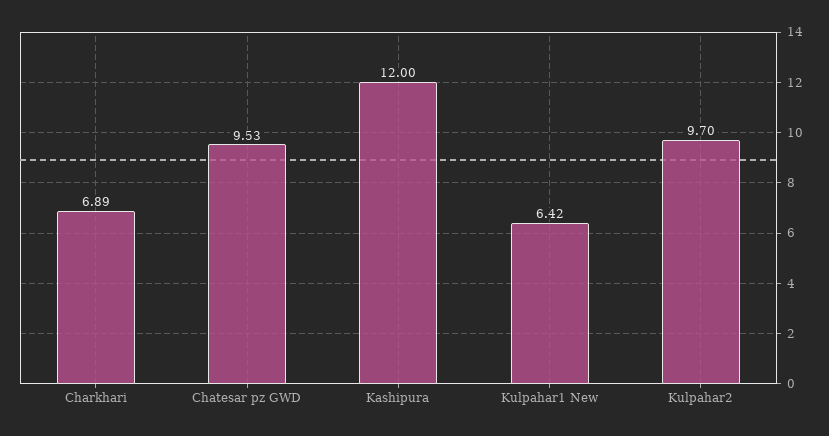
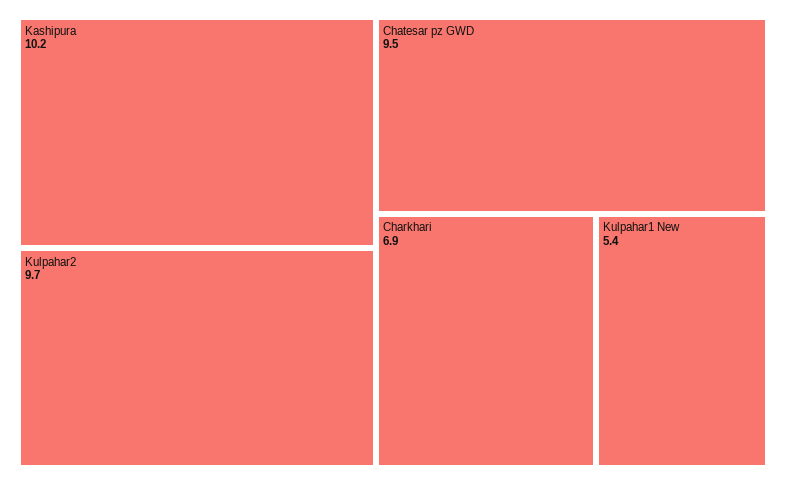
Kashipura: 12 -> 10.2
Kulpahar1 New: 6.42 -> 5.4

